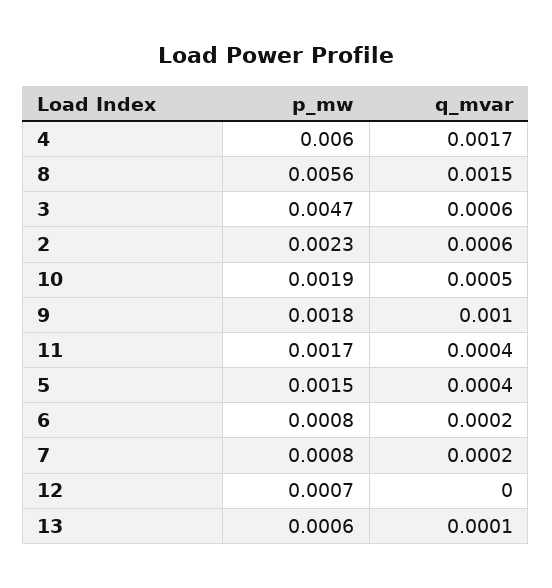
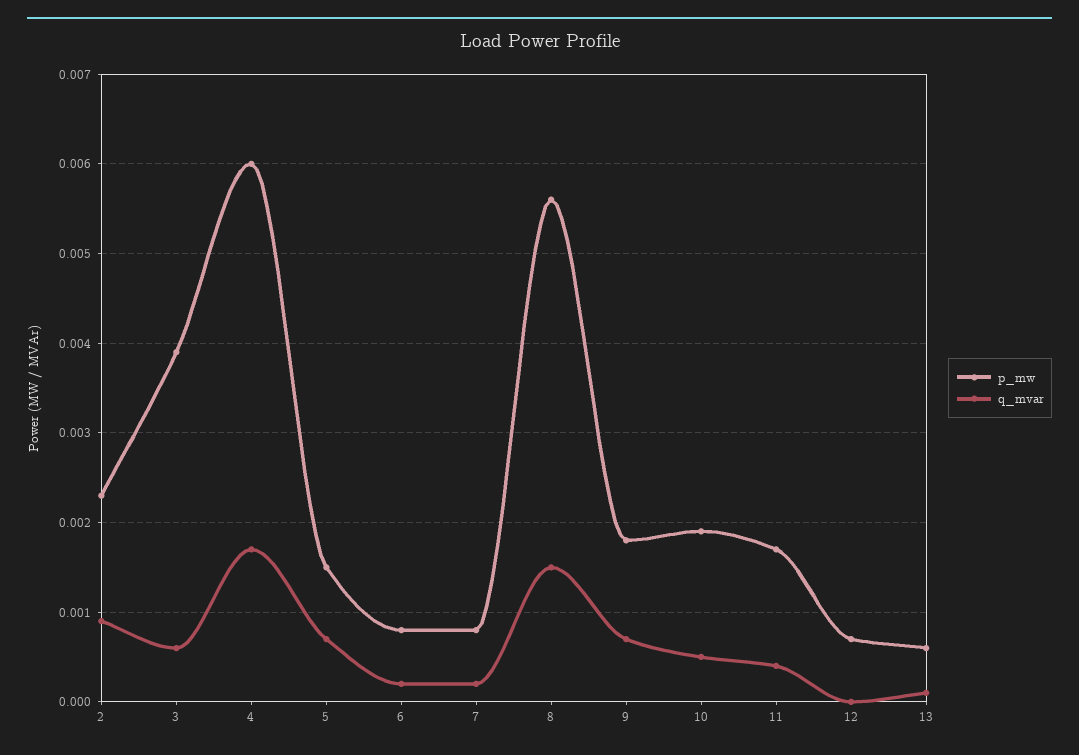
p_mw, 3: 0.0047 -> 0.0039
q_mvar, 2: 0.0006 -> 0.0009
q_mvar, 9: 0.001 -> 0.0007
q_mvar, 5: 0.0004 -> 0.0007

